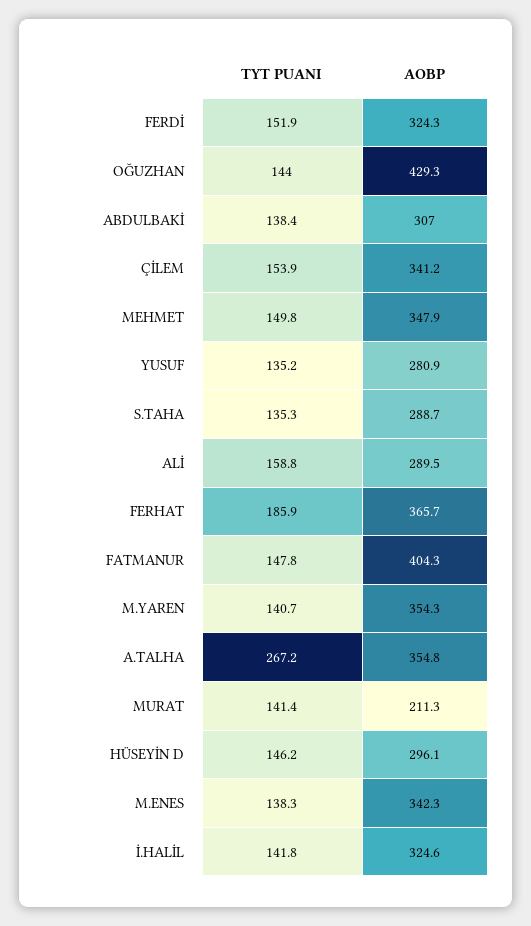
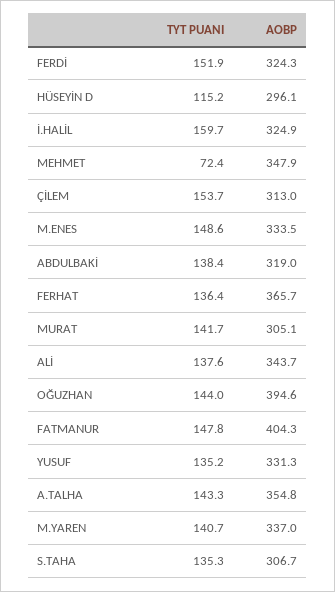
AOBP, OĞUZHAN: 429.3 -> 394.6
AOBP, ABDULBAKİ: 307 -> 319
TYT PUANI, ÇİLEM: 153.9 -> 153.7
AOBP, ÇİLEM: 341.2 -> 313
TYT PUANI, MEHMET: 149.8 -> 72.4
AOBP, YUSUF: 280.9 -> 331.3
AOBP, S.TAHA: 288.7 -> 306.7
TYT PUANI, ALİ: 158.8 -> 137.6
AOBP, ALİ: 289.5 -> 343.7
TYT PUANI, FERHAT: 185.9 -> 136.4
AOBP, M.YAREN: 354.3 -> 337
TYT PUANI, A.TALHA: 267.2 -> 143.3
TYT PUANI, MURAT: 141.4 -> 141.7
AOBP, MURAT: 211.3 -> 305.1
TYT PUANI, HÜSEYİN D: 146.2 -> 115.2
TYT PUANI, M.ENES: 138.3 -> 148.6
AOBP, M.ENES: 342.3 -> 333.5
TYT PUANI, İ.HALİL: 141.8 -> 159.7
AOBP, İ.HALİL: 324.6 -> 324.9

